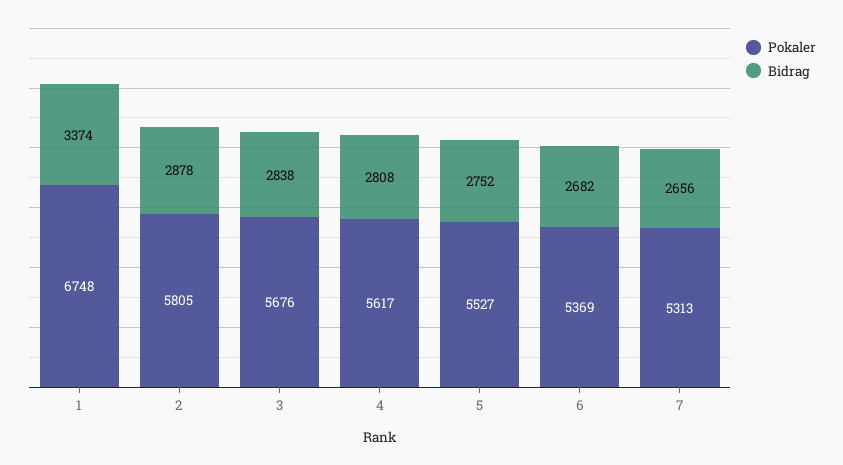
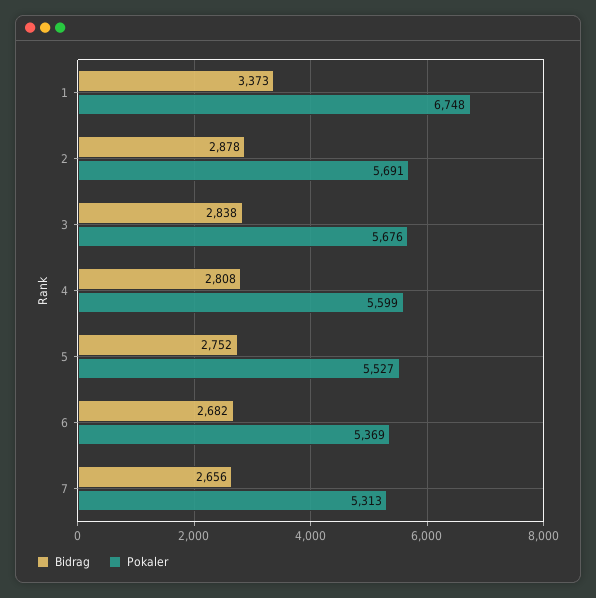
Bidrag, 1: 3374 -> 3373
Pokaler, 2: 5805 -> 5691
Pokaler, 4: 5617 -> 5599

